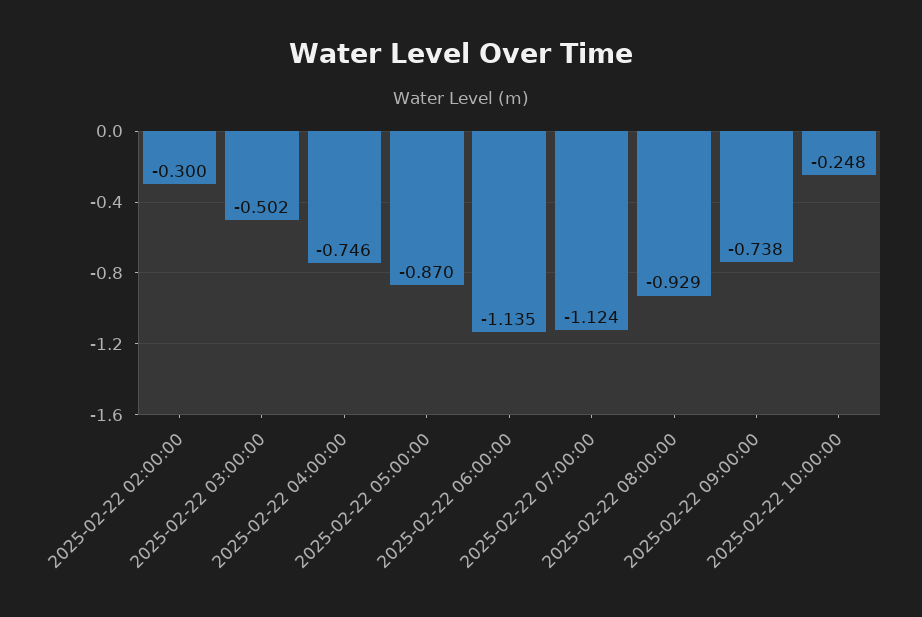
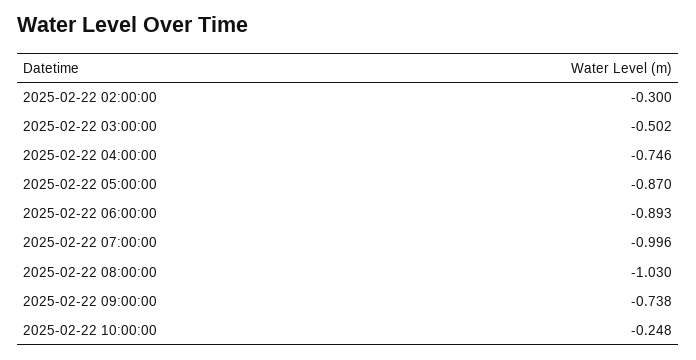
2025-02-22 06:00:00: -1.135 -> -0.893
2025-02-22 07:00:00: -1.124 -> -0.996
2025-02-22 08:00:00: -0.929 -> -1.03

